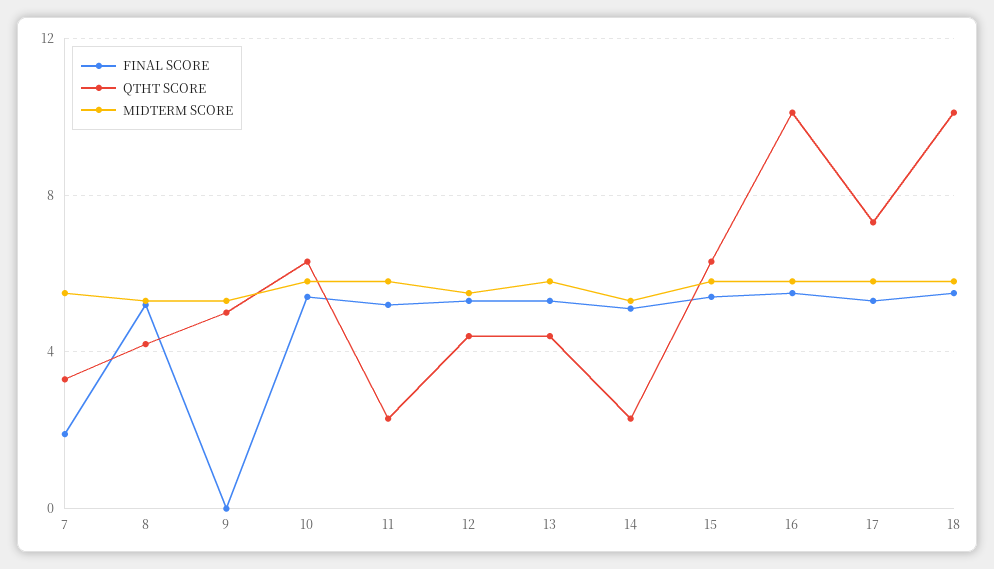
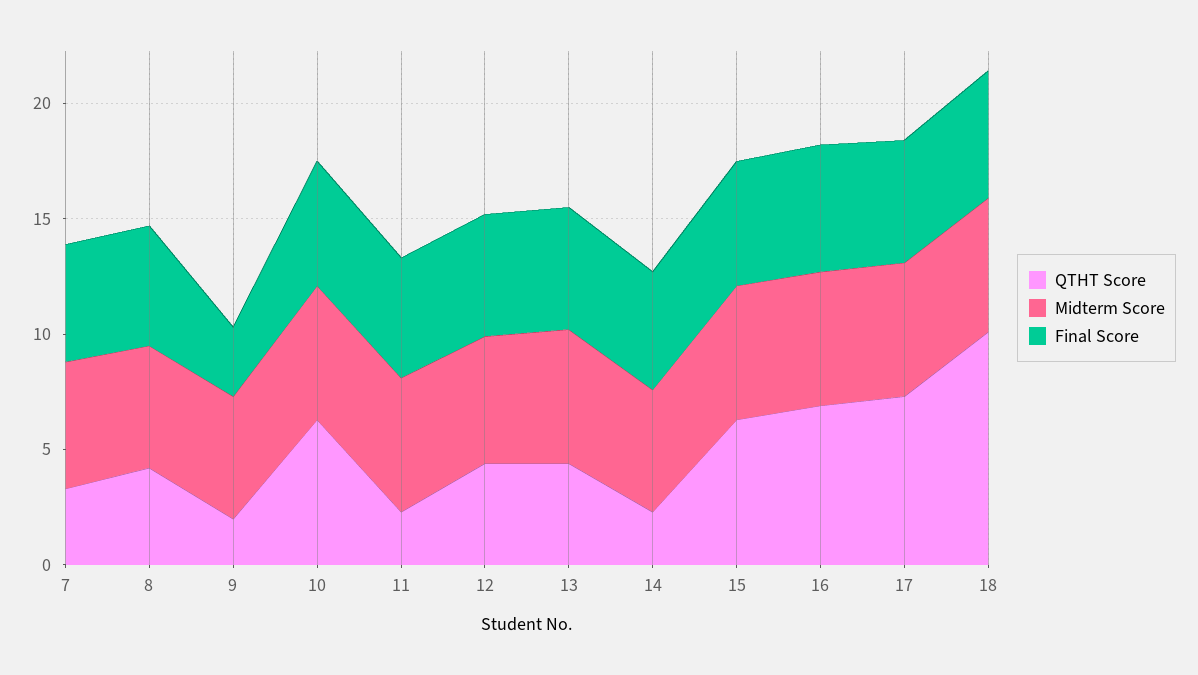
FINAL SCORE, 7: 2 -> 5
FINAL SCORE, 9: 0 -> 3
QTHT SCORE, 9: 5 -> 2
QTHT SCORE, 16: 10 -> 7

